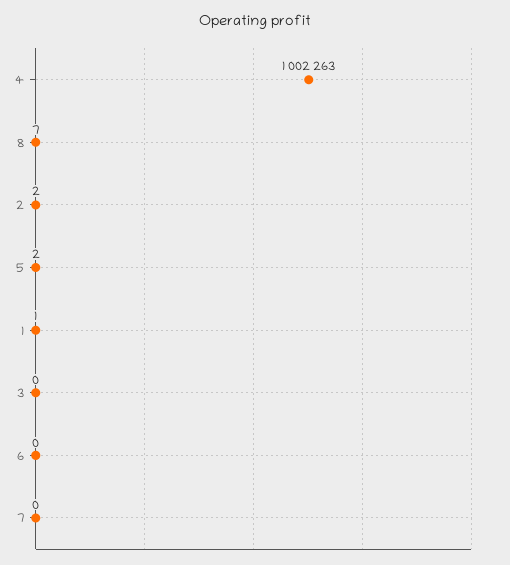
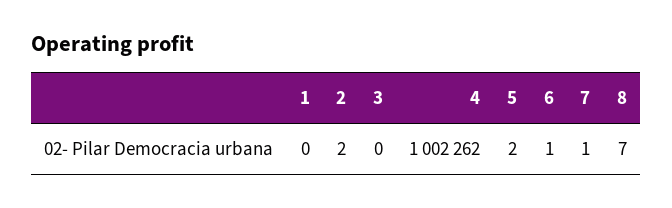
4: 1002263 -> 1002262
1: 1 -> 0
6: 0 -> 1
7: 0 -> 1

